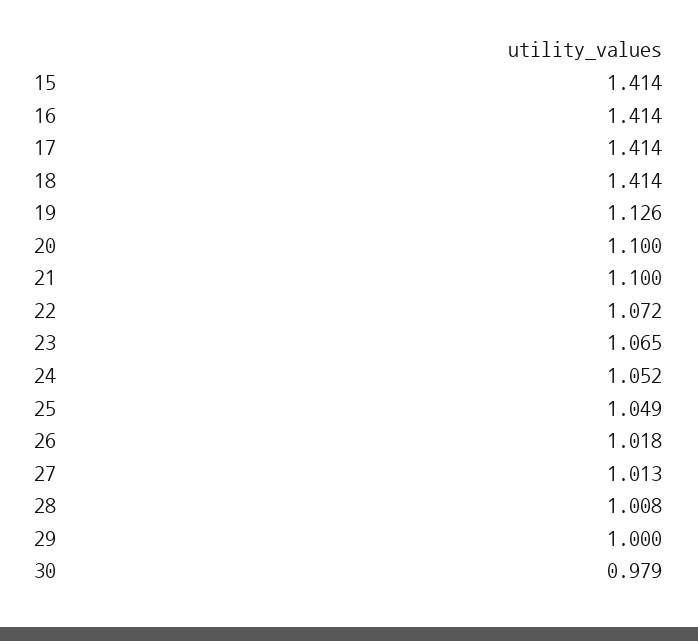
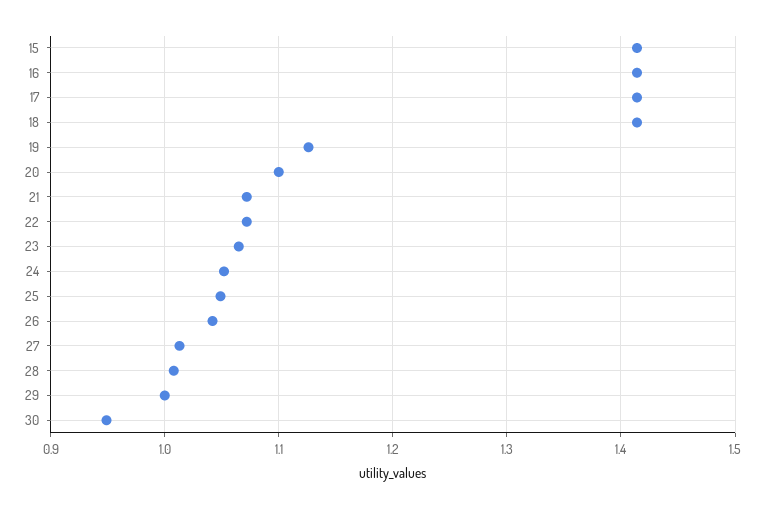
21: 1.1 -> 1.07
26: 1.018 -> 1.04
30: 0.979 -> 0.95

